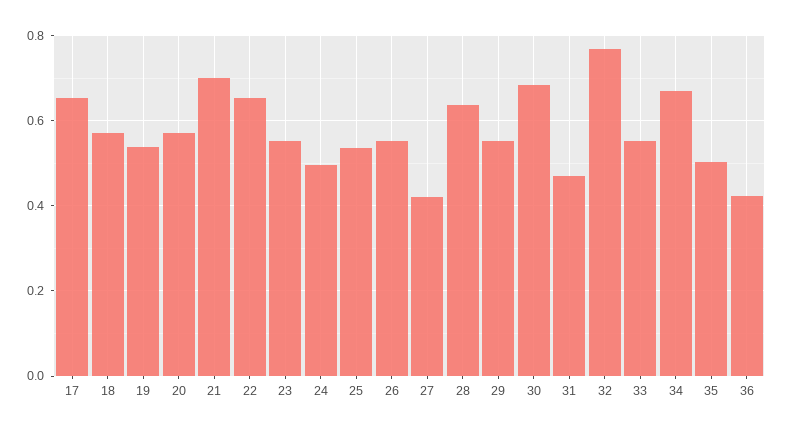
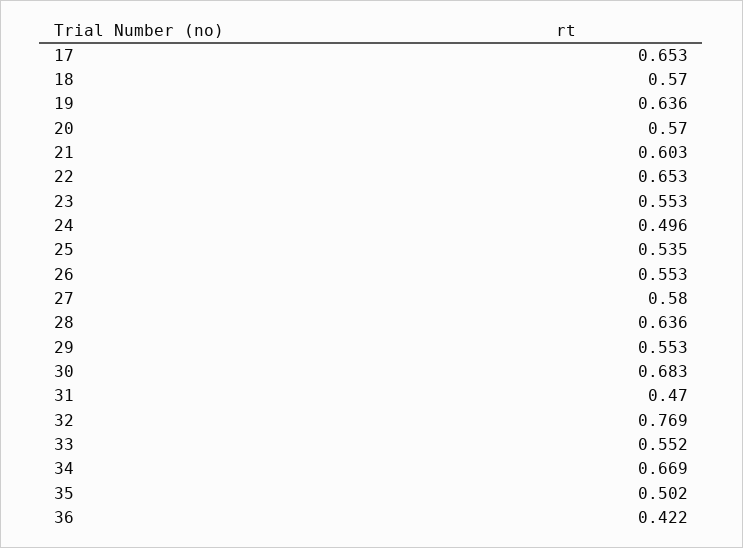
19: 0.54 -> 0.636
21: 0.7 -> 0.603
27: 0.42 -> 0.58

